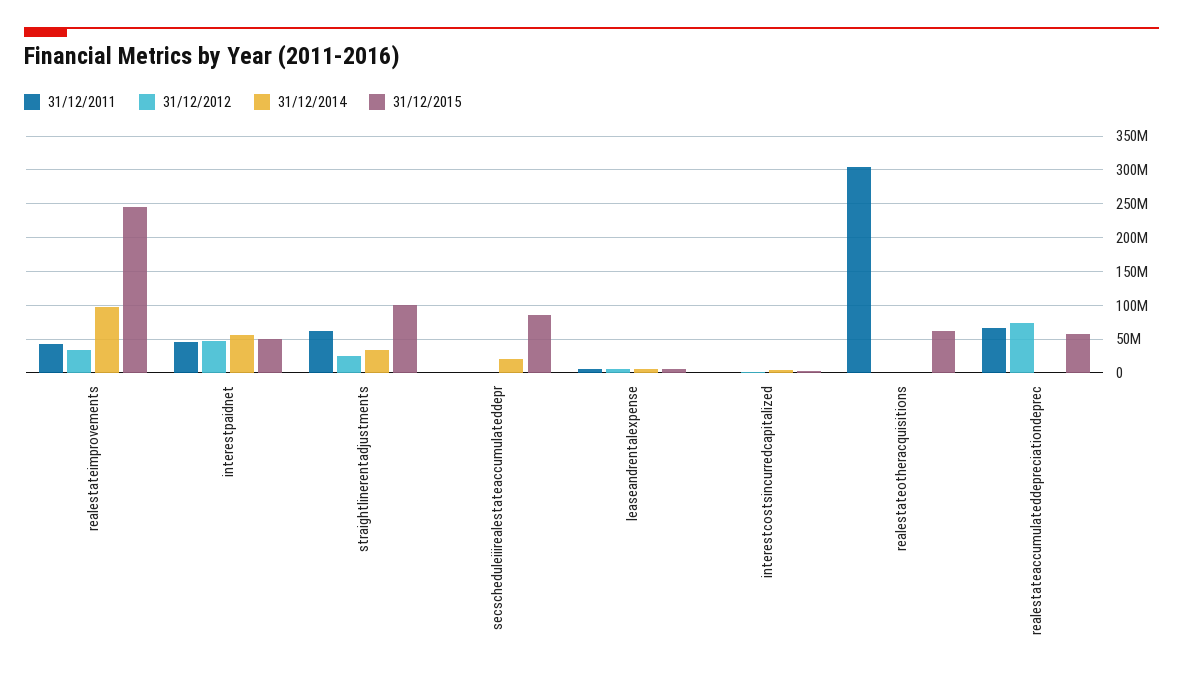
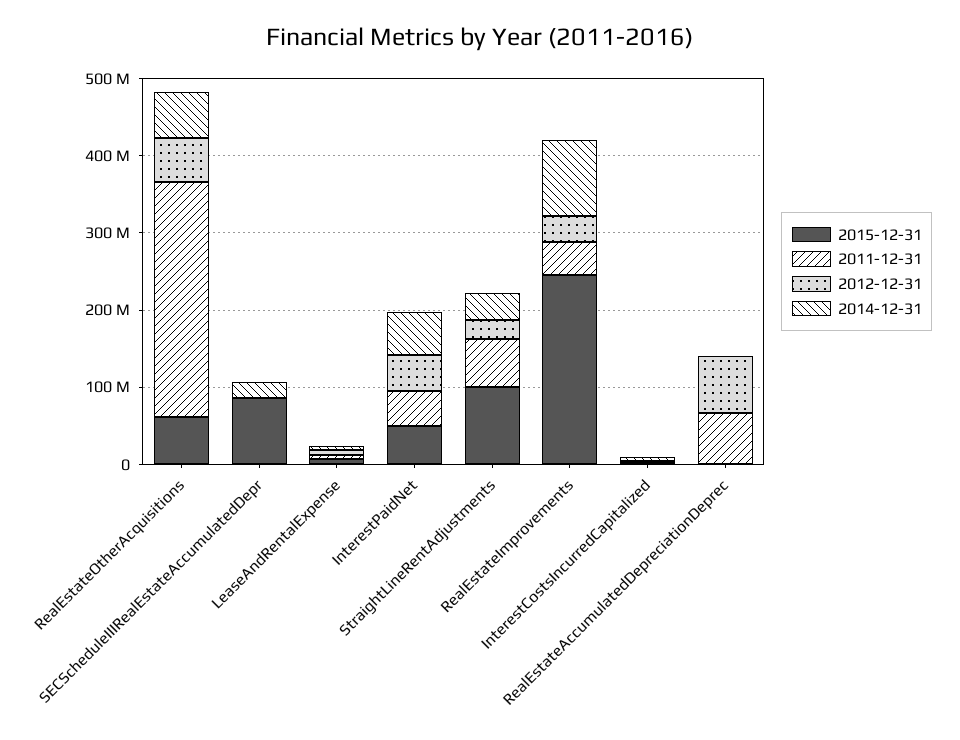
31/12/2012, realestateotheracquisitions: 0 -> 60000000
31/12/2014, realestateotheracquisitions: 0 -> 60000000
31/12/2015, realestateaccumulateddepreciationdeprec: 60000000 -> 0

